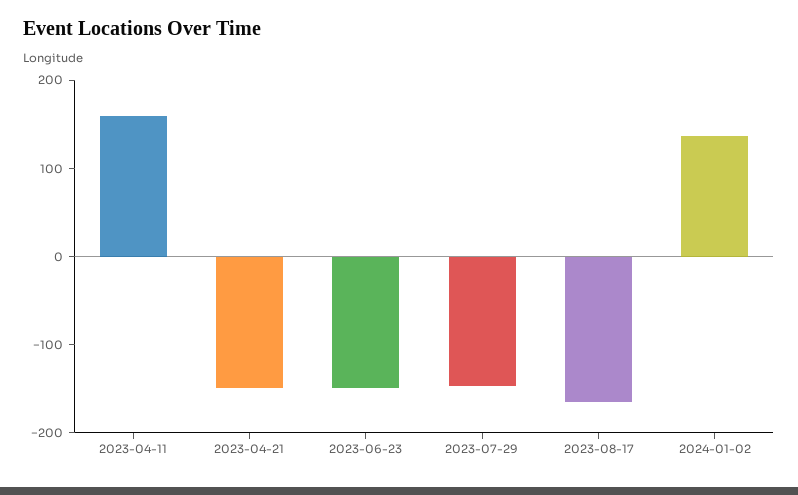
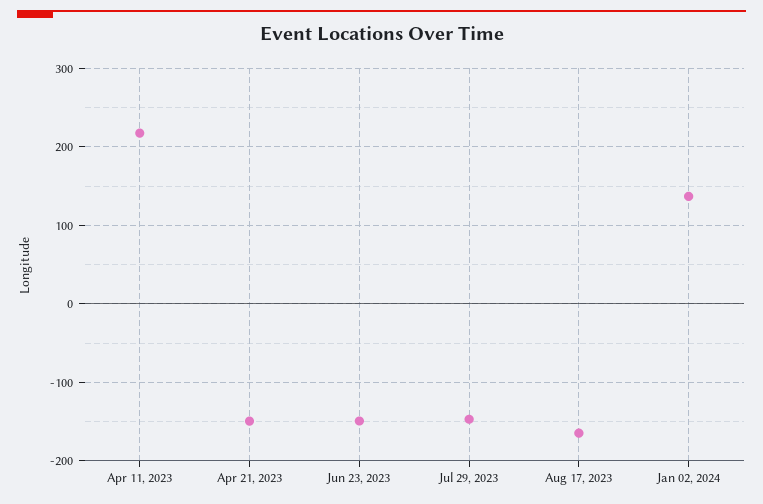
2023-04-11: 160 -> 220

